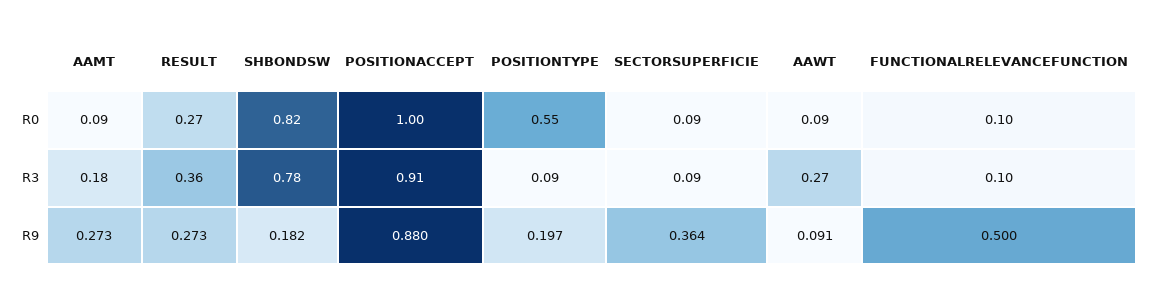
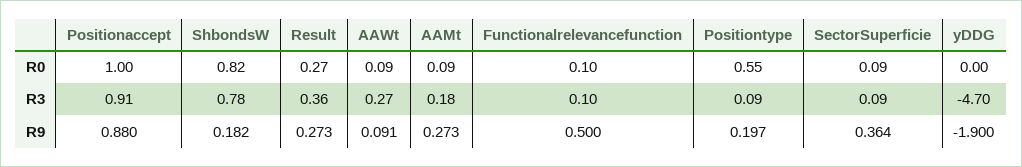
yDDG, R0: none -> 0
yDDG, R3: none -> -4.7
yDDG, R9: none -> -1.9

